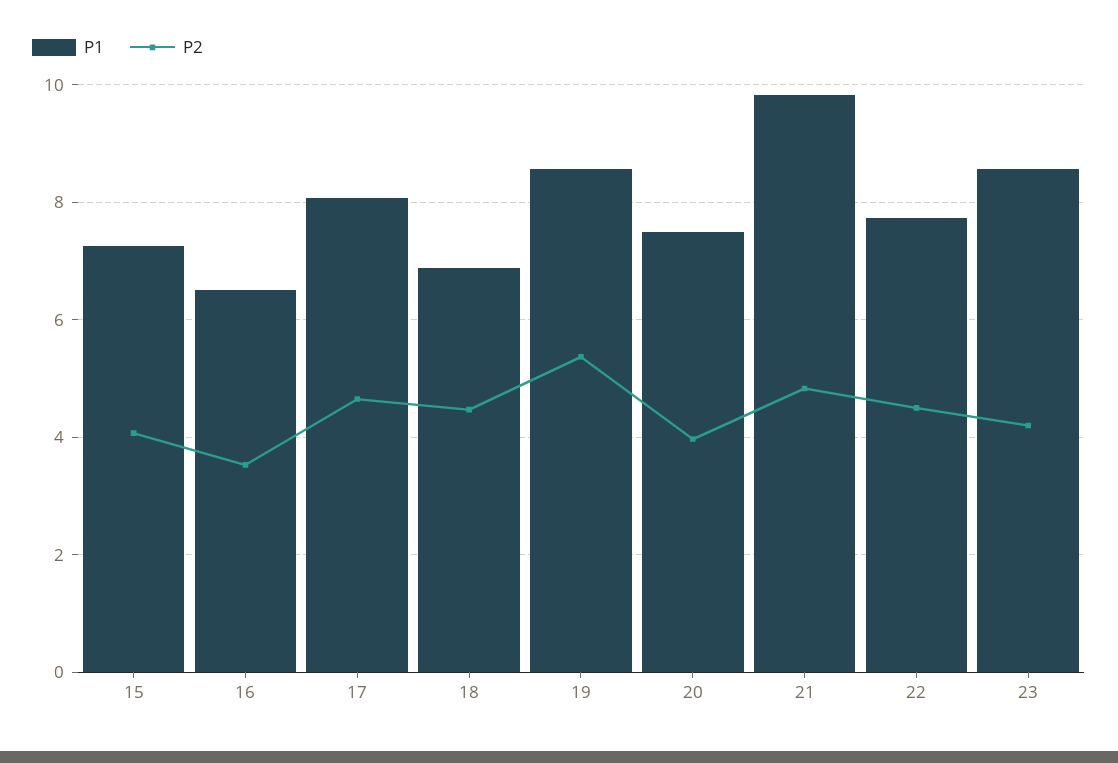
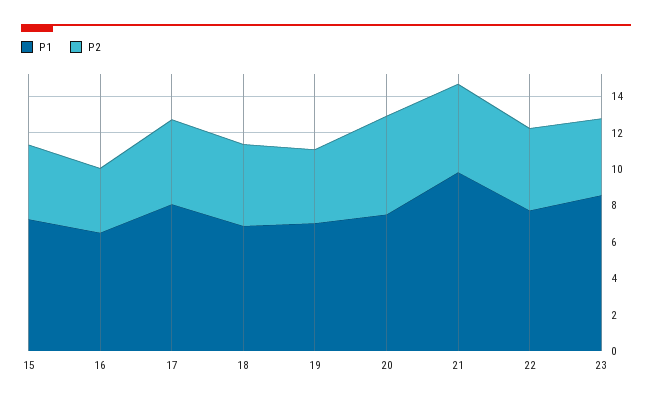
P1, 19: 8.6 -> 7
P2, 19: 5.4 -> 4
P2, 20: 4 -> 5.5

